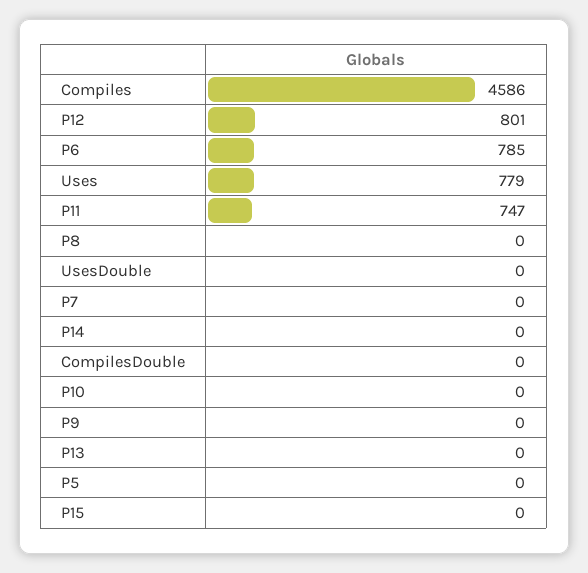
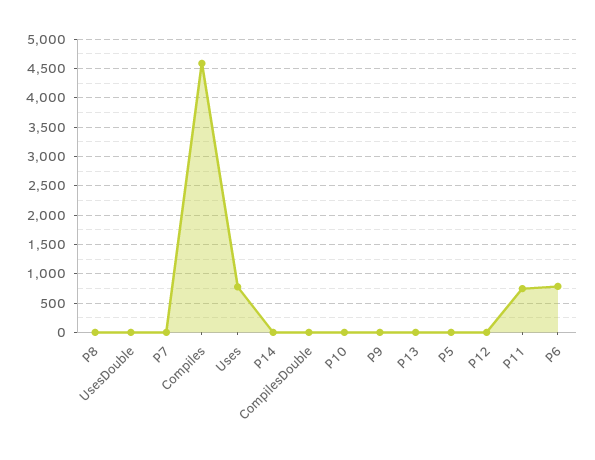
P12: 801 -> 0
P15: 0 -> none

